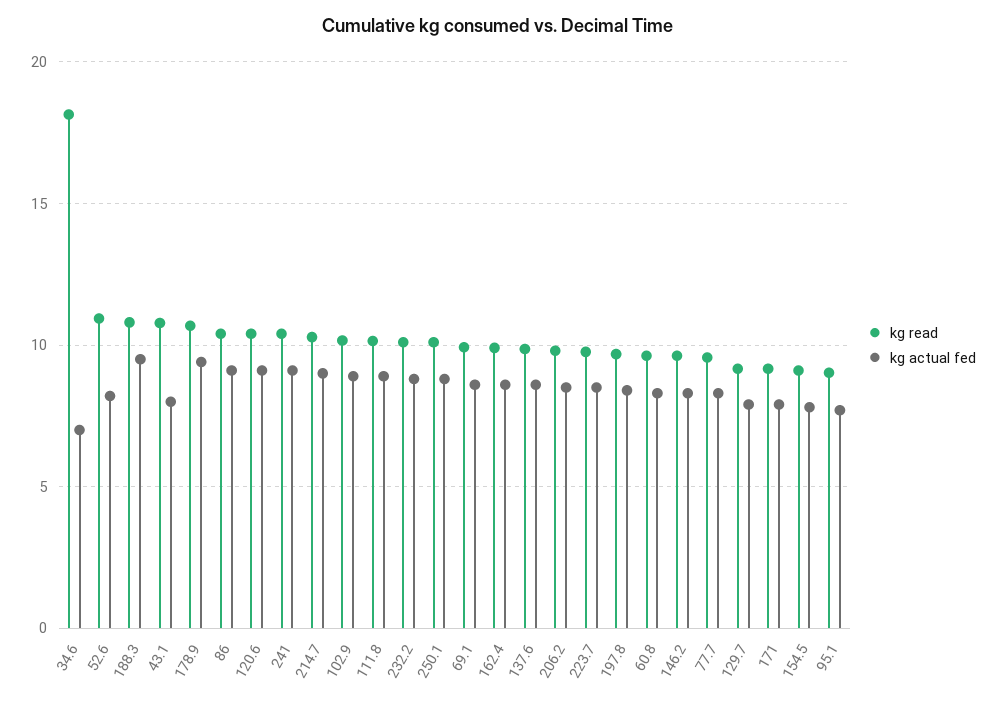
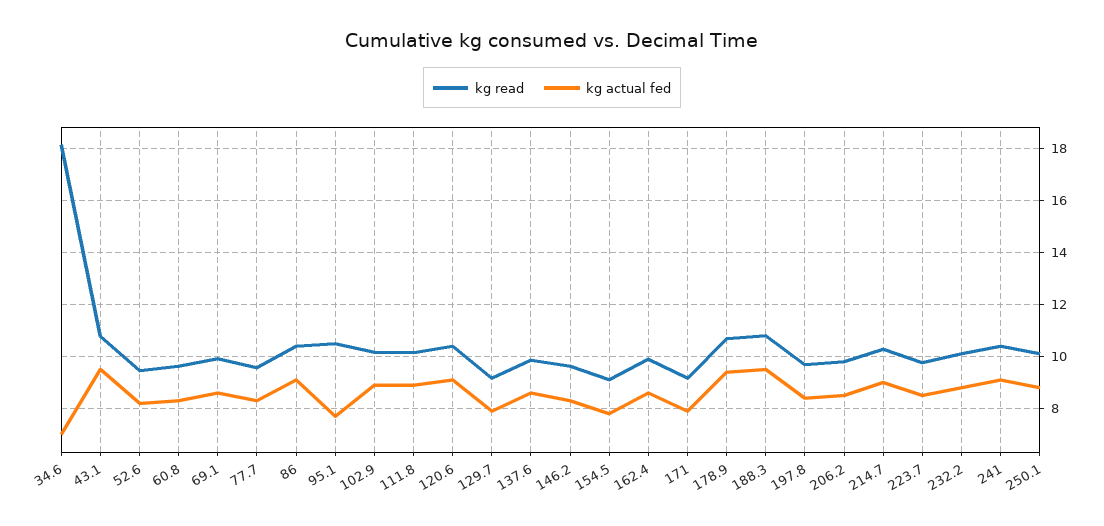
kg read, 52.6: 11 -> 9.5
kg actual fed, 43.1: 8 -> 9.5
kg read, 95.1: 9 -> 10.5

